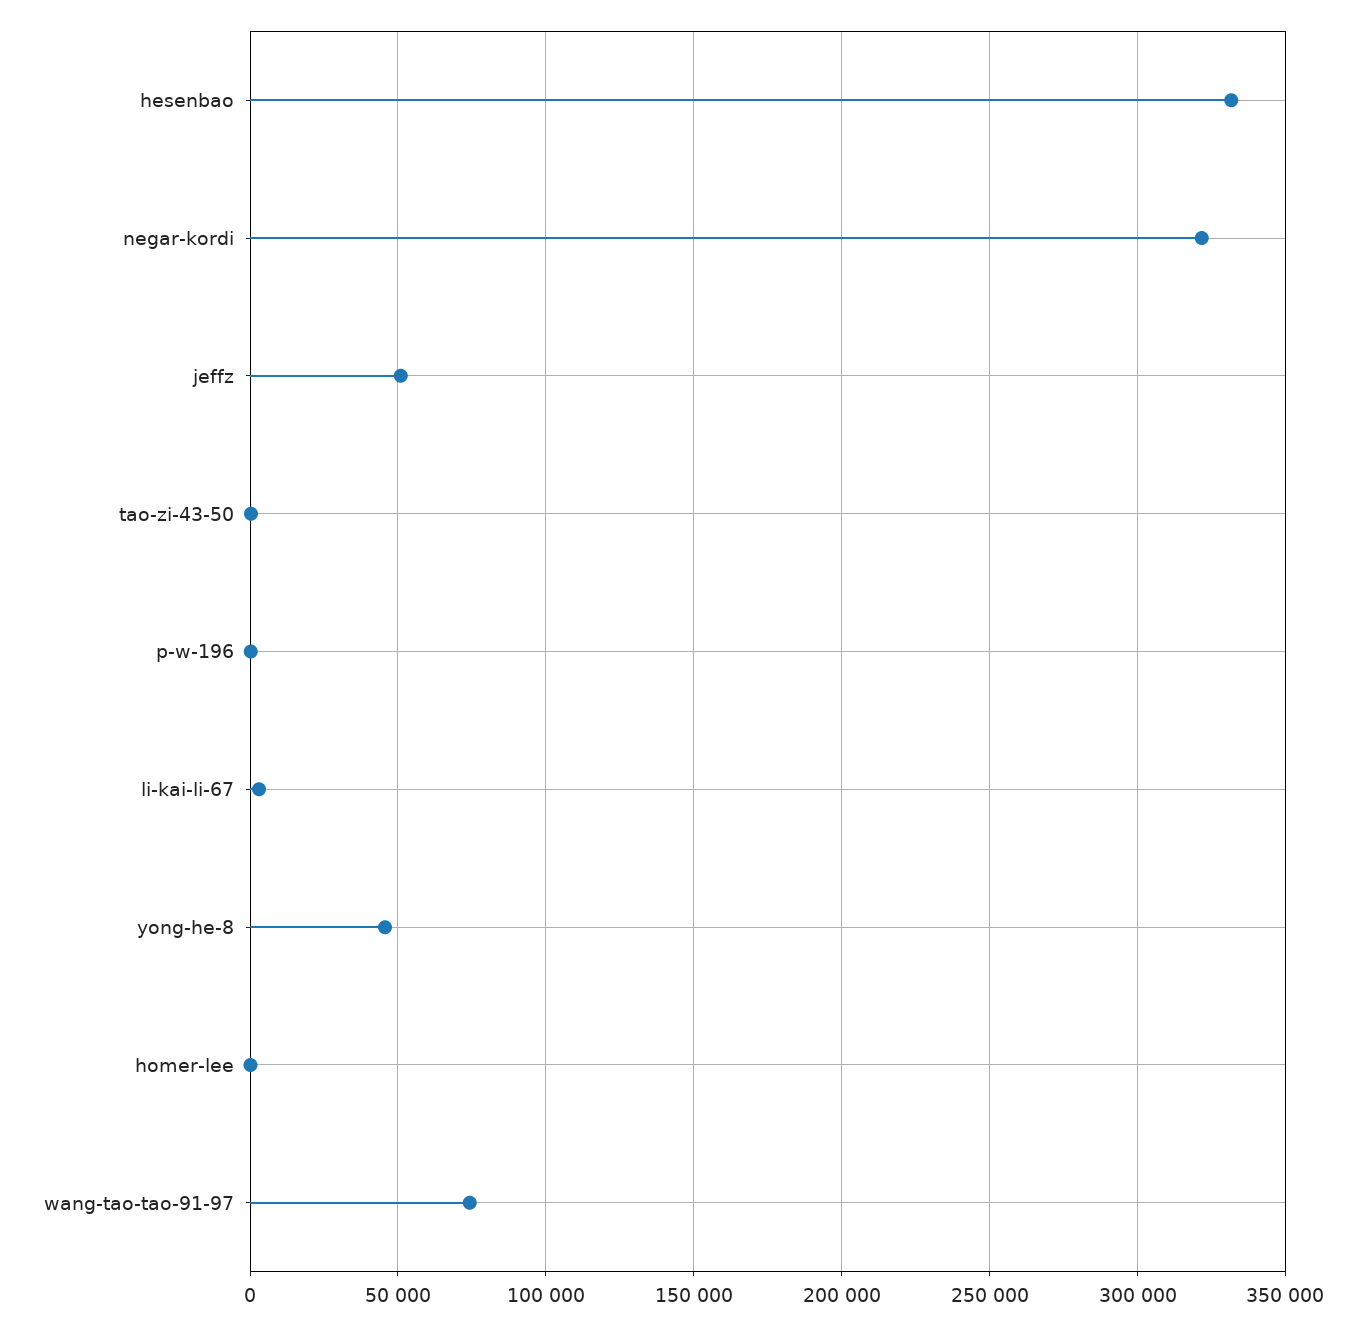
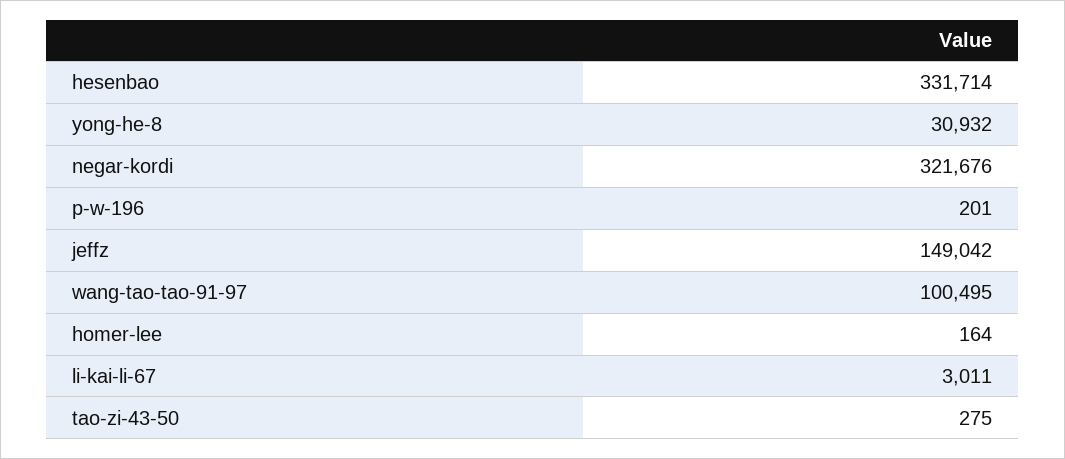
jeffz: 50000 -> 149042
yong-he-8: 45000 -> 30932
wang-tao-tao-91-97: 75000 -> 100495

